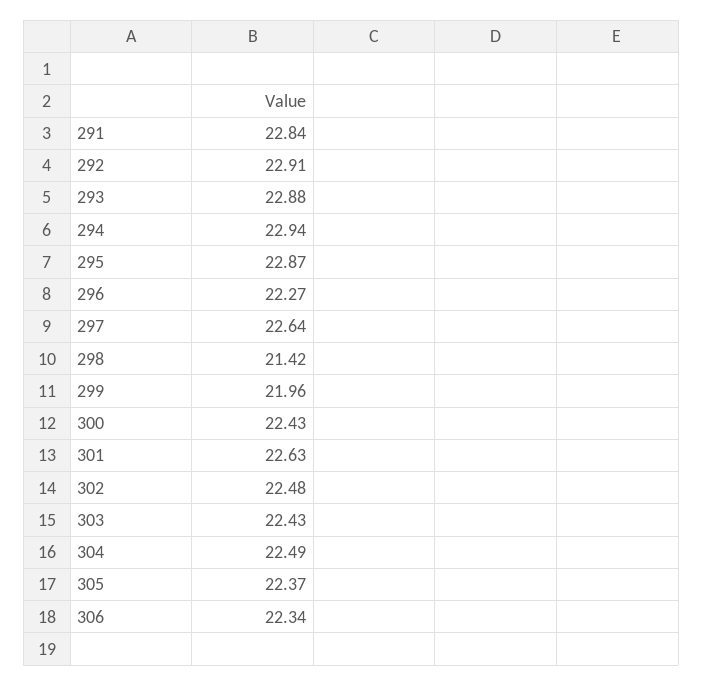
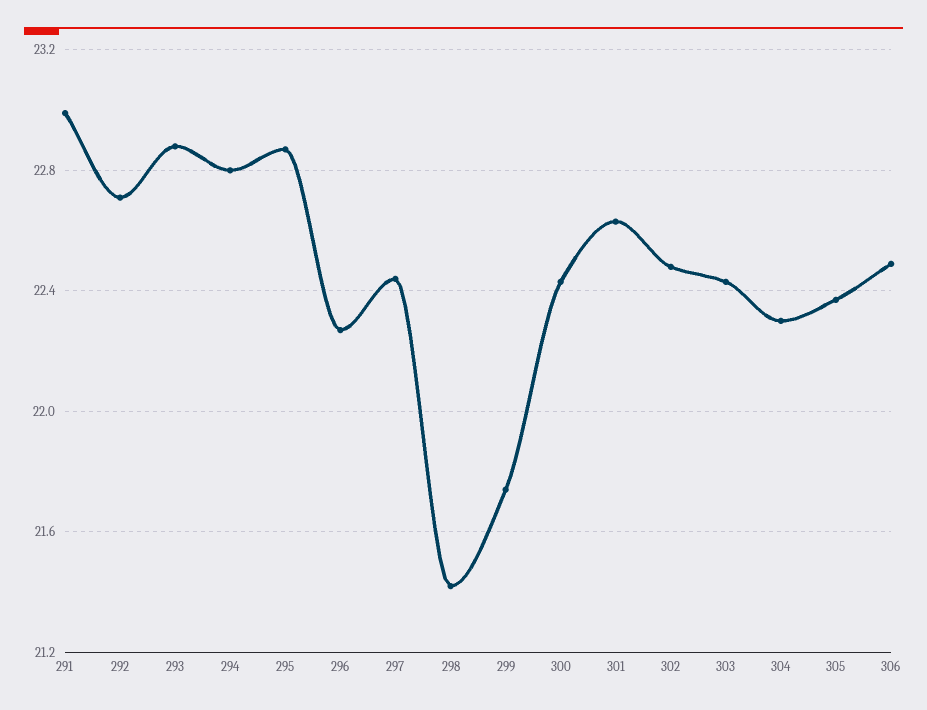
291: 22.84 -> 23
292: 22.91 -> 22.7
294: 22.94 -> 22.8
297: 22.64 -> 22.45
299: 21.96 -> 21.75
304: 22.49 -> 22.3
306: 22.34 -> 22.5

